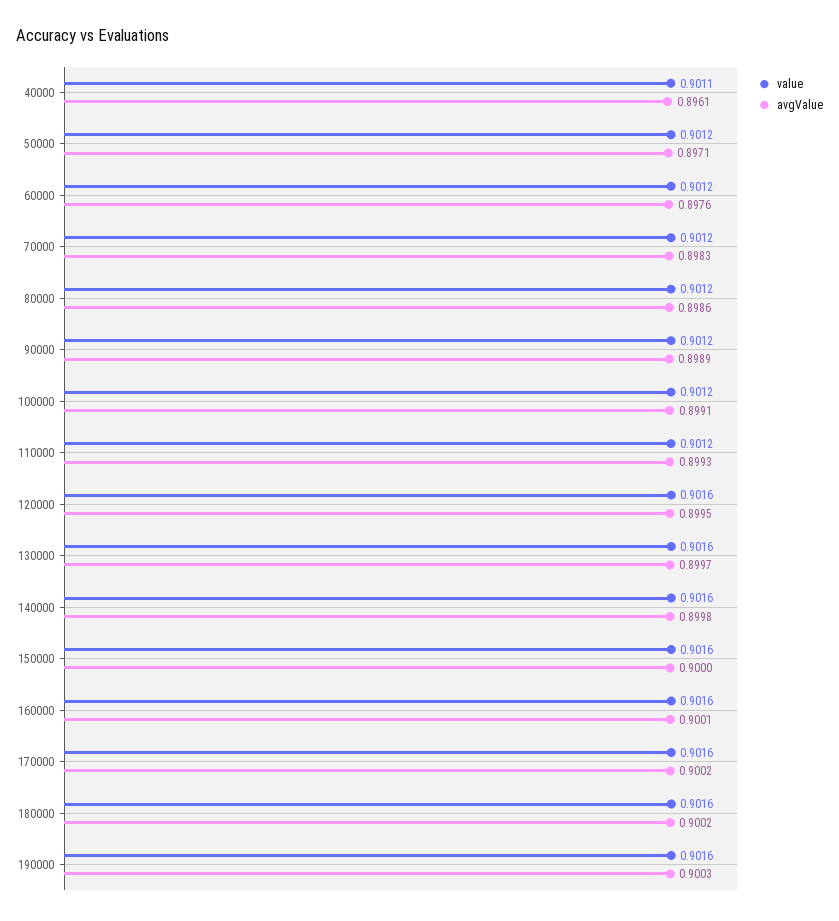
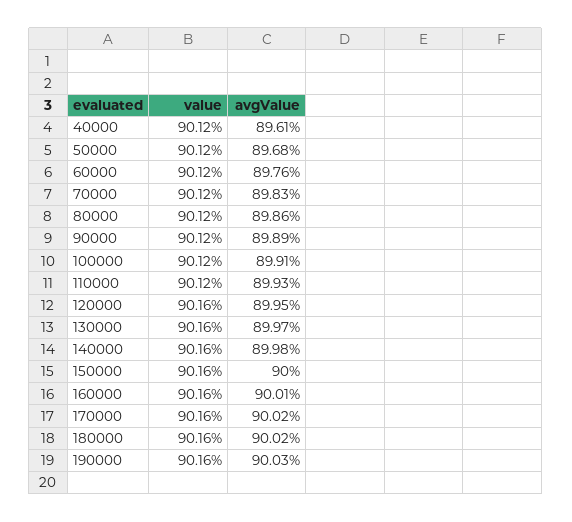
value, 40000: 0.9011 -> 0.9012
avgValue, 50000: 0.8971 -> 0.8968

